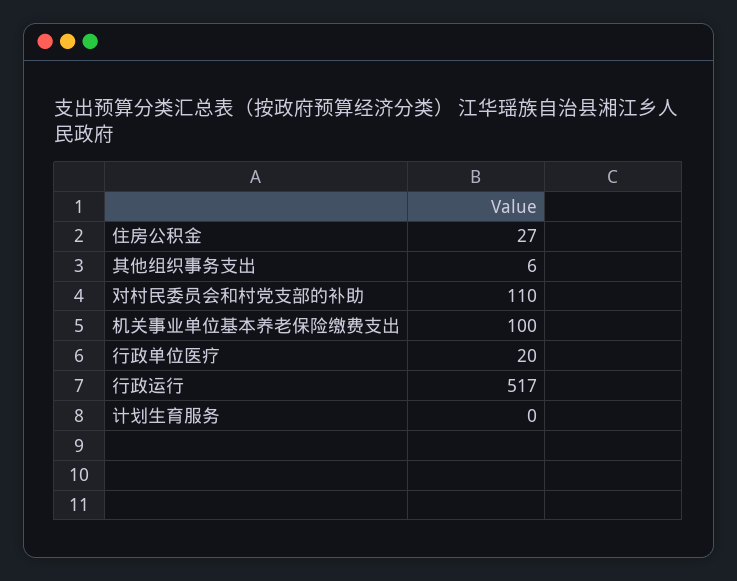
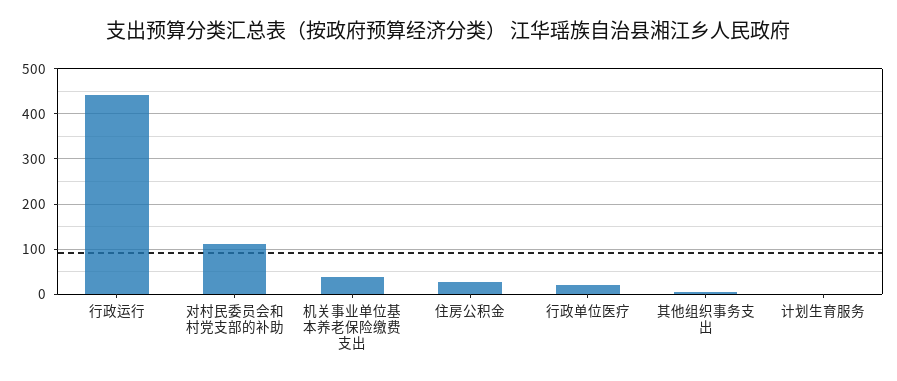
机关事业单位基本养老保险缴费支出: 100 -> 40
行政运行: 517 -> 440

